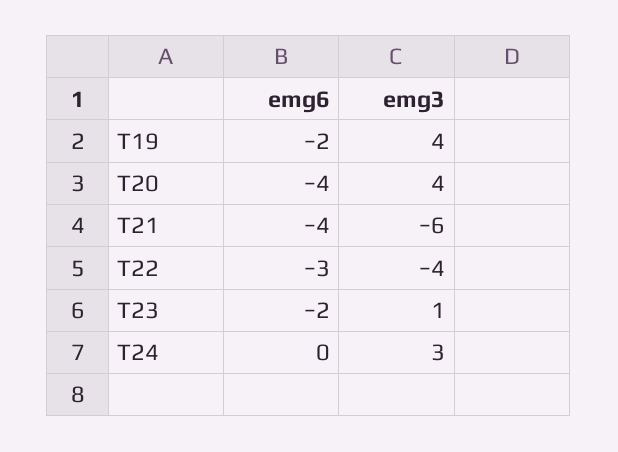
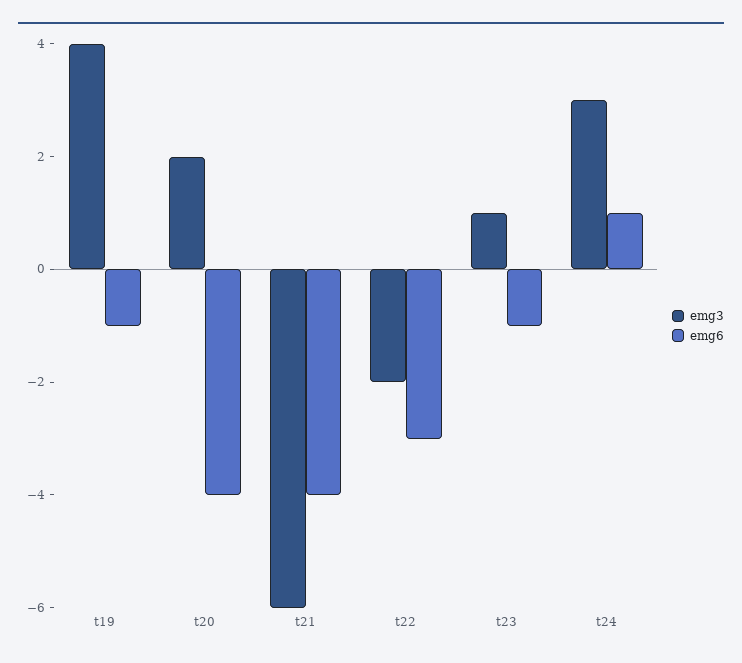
emg6, T19: -2 -> -1
emg3, T20: 4 -> 2
emg3, T22: -4 -> -2
emg6, T23: -2 -> -1
emg6, T24: 0 -> 1

